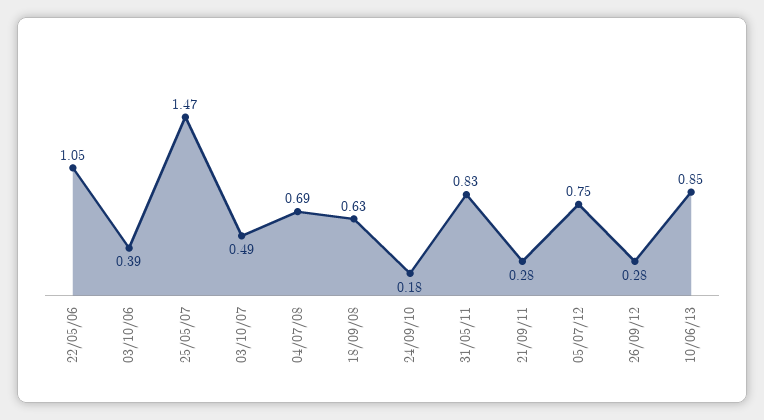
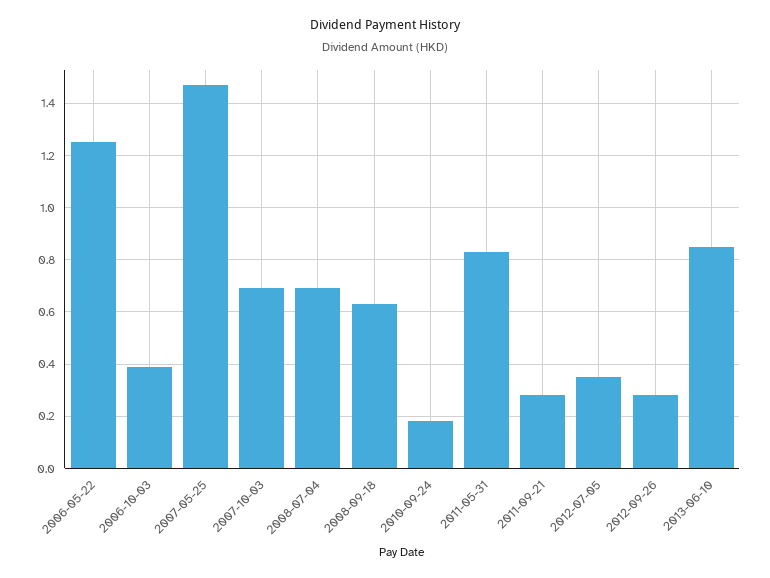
22/05/06: 1.05 -> 1.25
03/10/07: 0.49 -> 0.7
05/07/12: 0.75 -> 0.35

